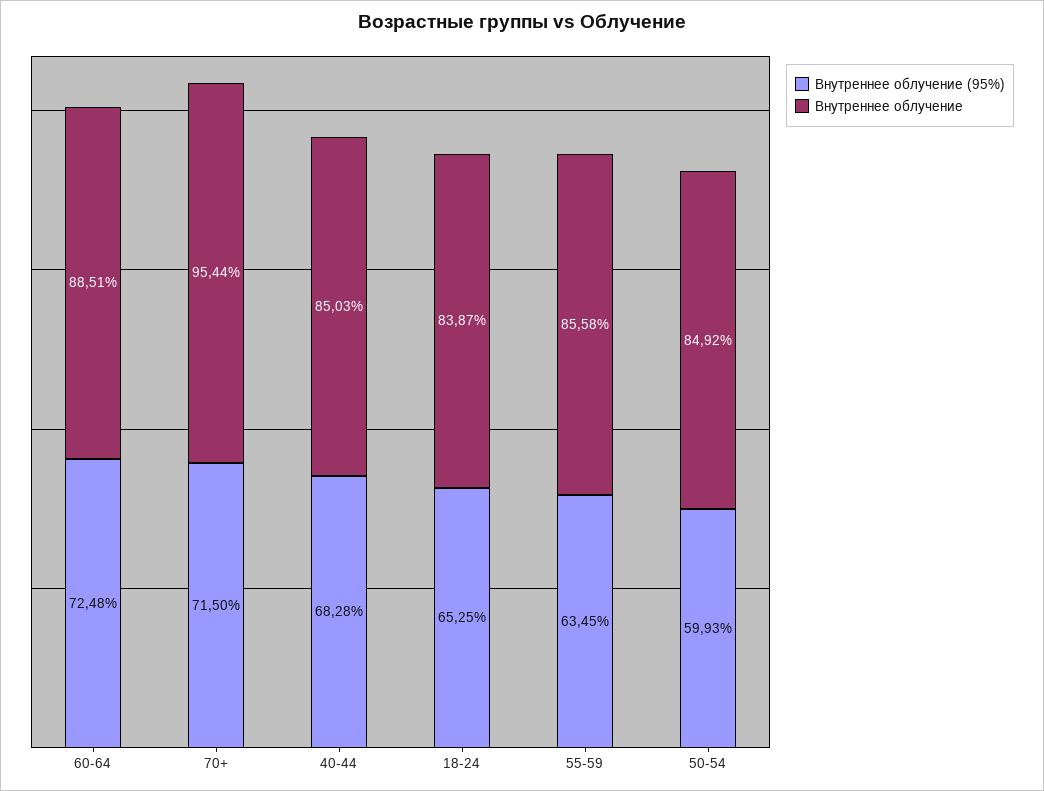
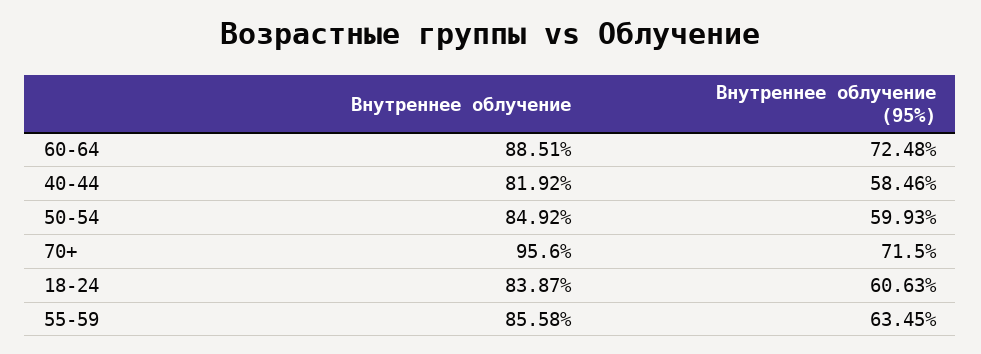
Внутреннее облучение, 70+: 95.44 -> 95.6
Внутреннее облучение (95%), 40-44: 68.28 -> 58.46
Внутреннее облучение, 40-44: 85.03 -> 81.92
Внутреннее облучение (95%), 18-24: 65.25 -> 60.63

